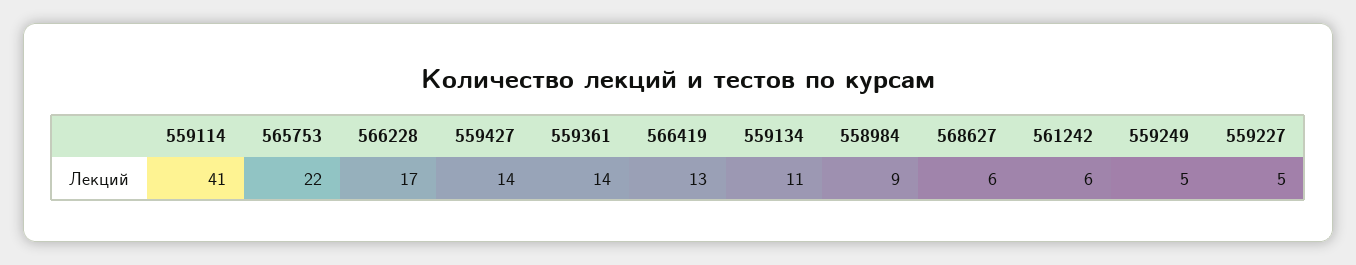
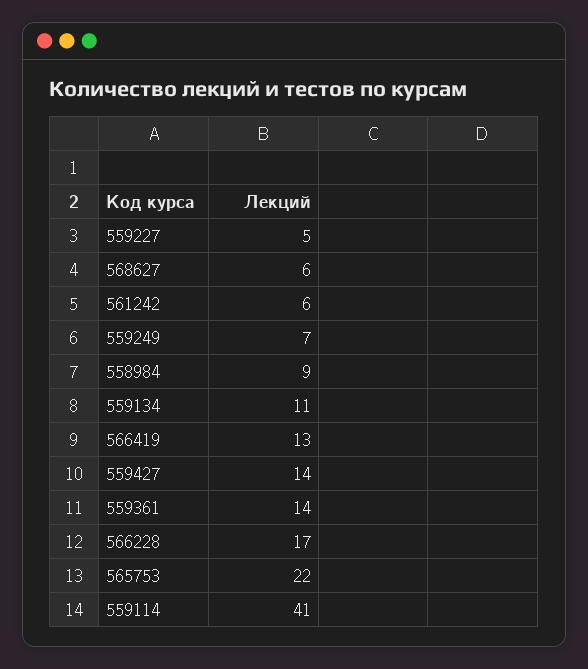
559249: 5 -> 7

